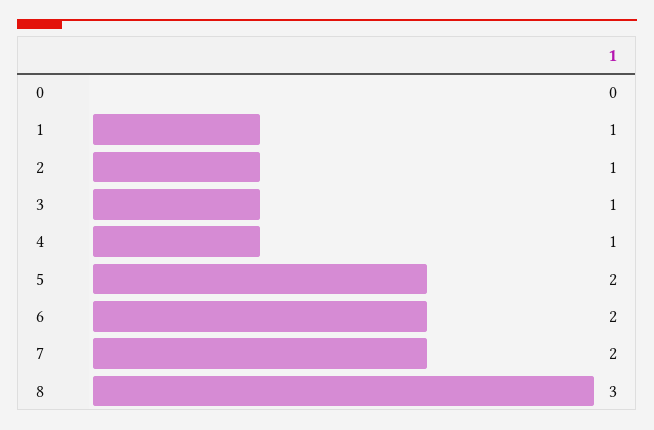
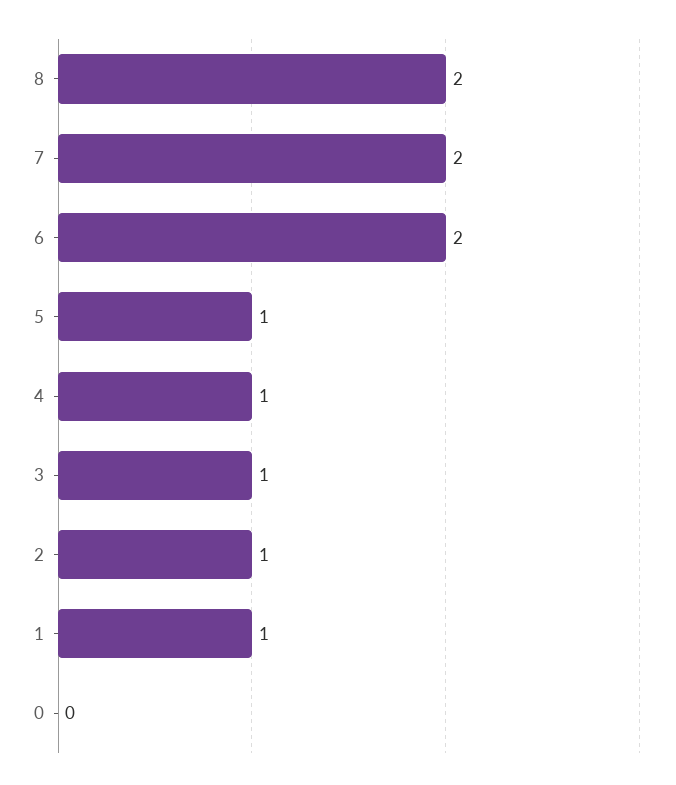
5: 2 -> 1
8: 3 -> 2

